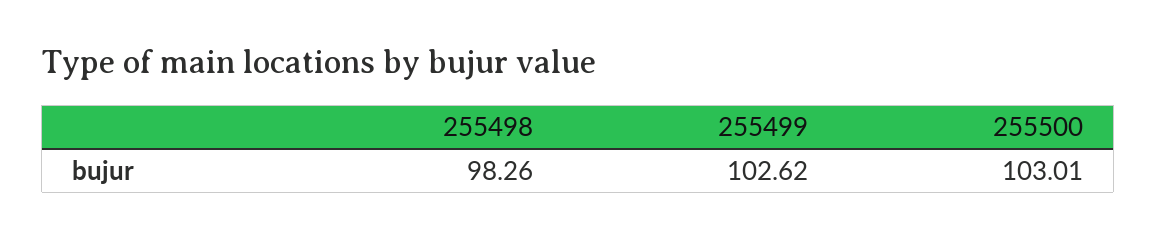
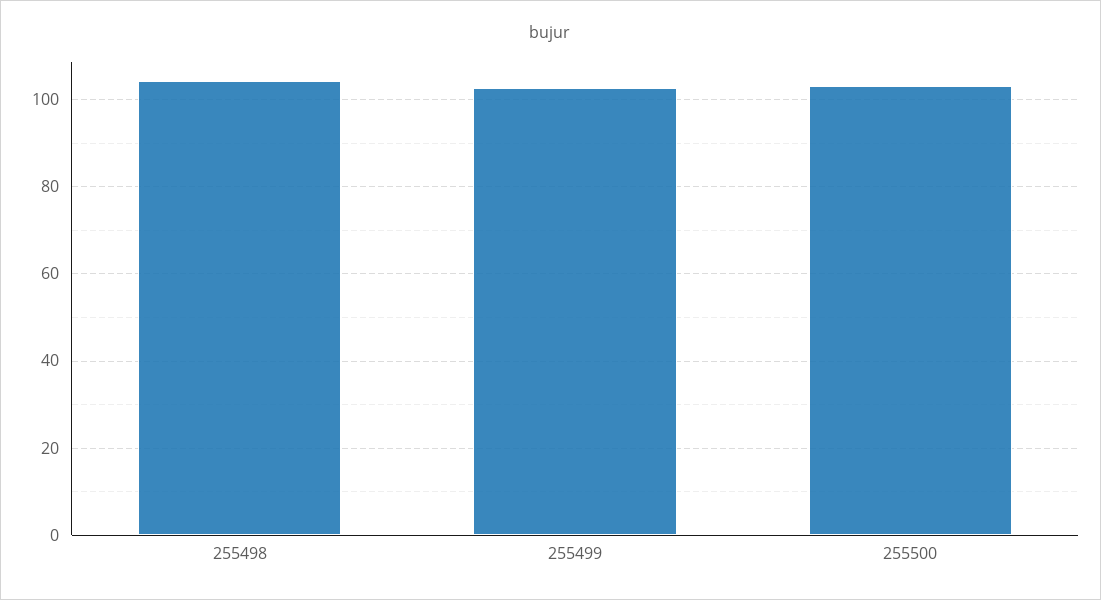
255498: 98.26 -> 104

